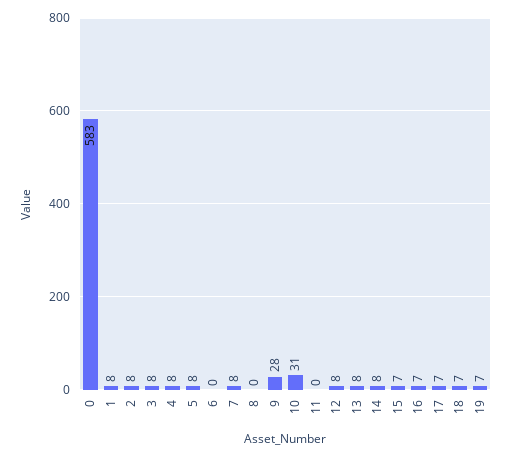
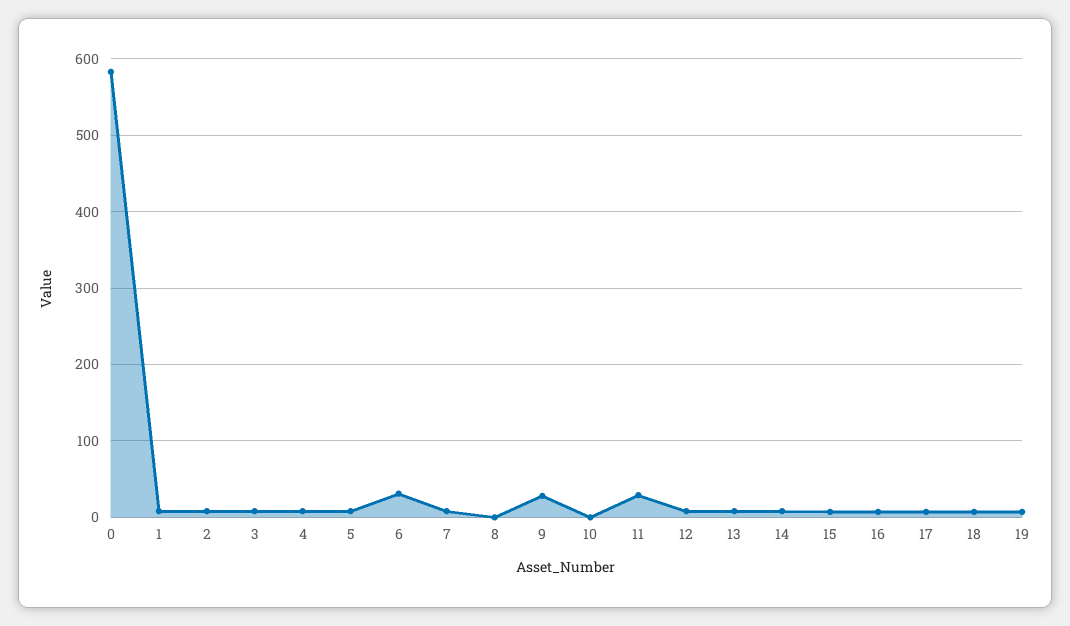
6: 0 -> 30
10: 31 -> 0
11: 0 -> 30

